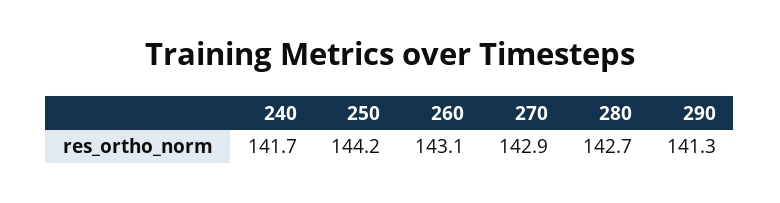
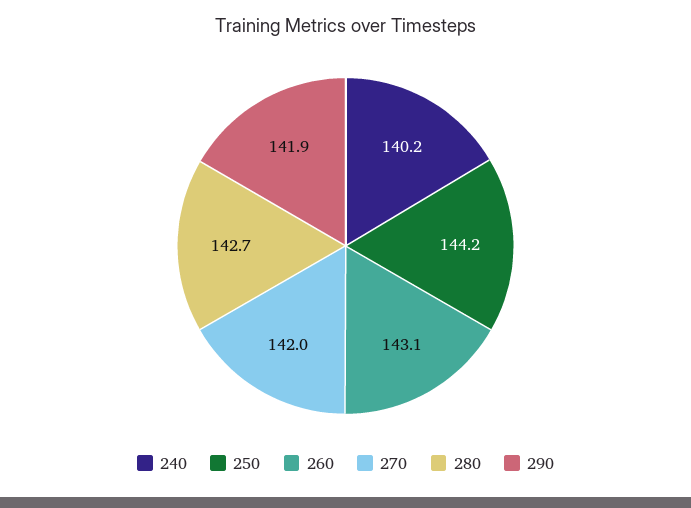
240: 141.7 -> 140.2
270: 142.9 -> 142
290: 141.3 -> 141.9

